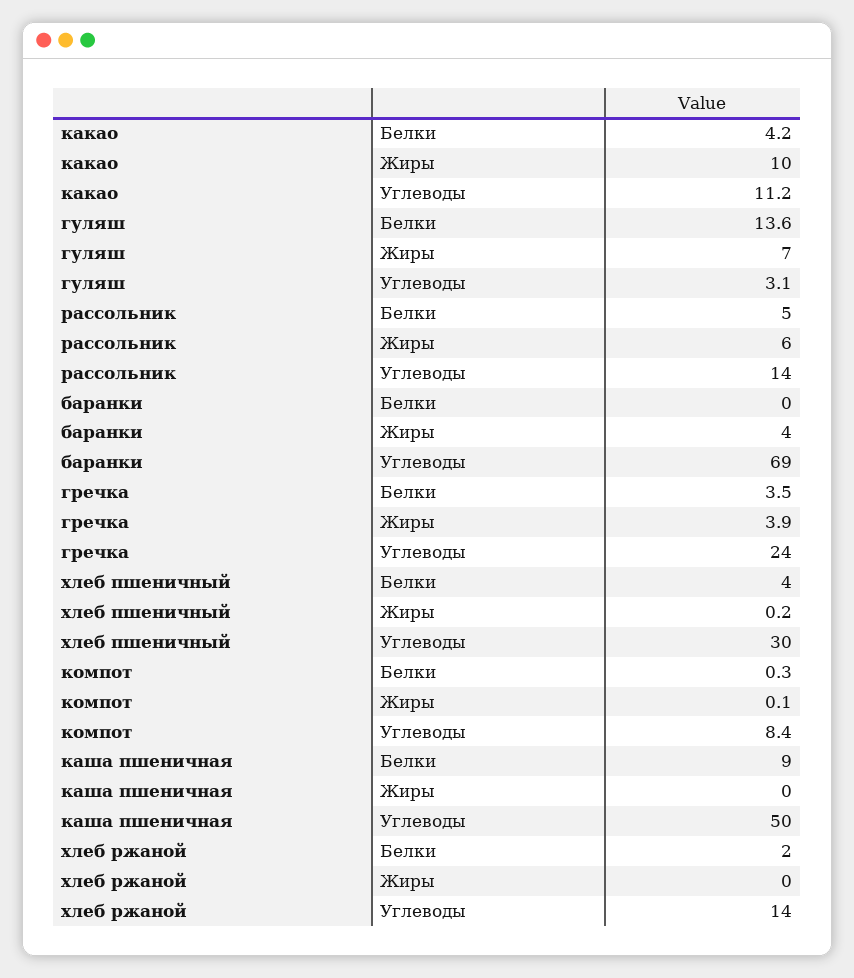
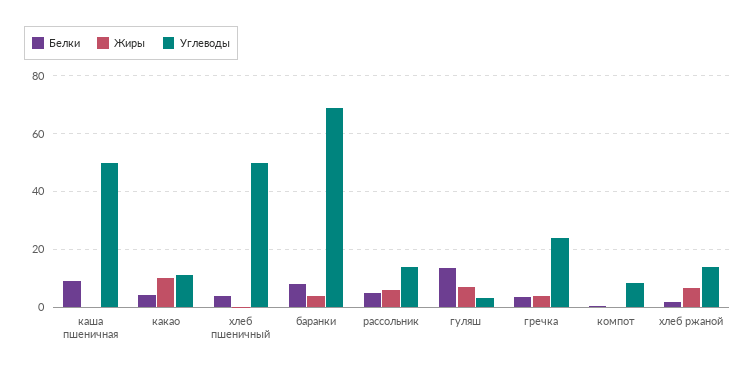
Белки, баранки: 0 -> 7.5
Углеводы, хлеб пшеничный: 30 -> 50
Жиры, хлеб ржаной: 0 -> 7.5

